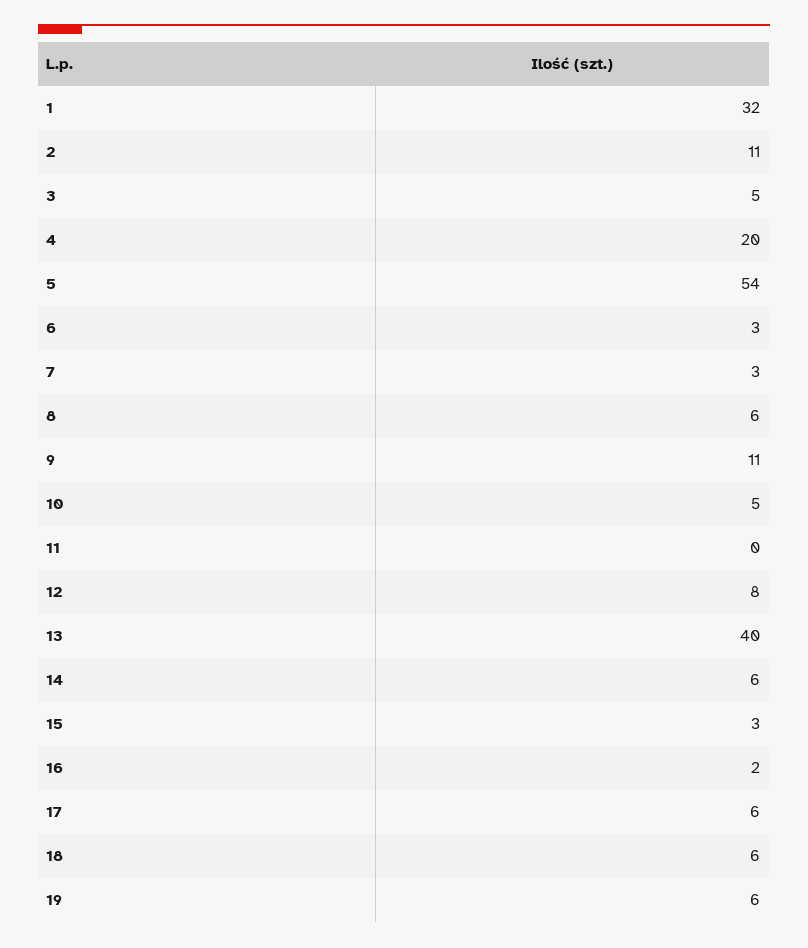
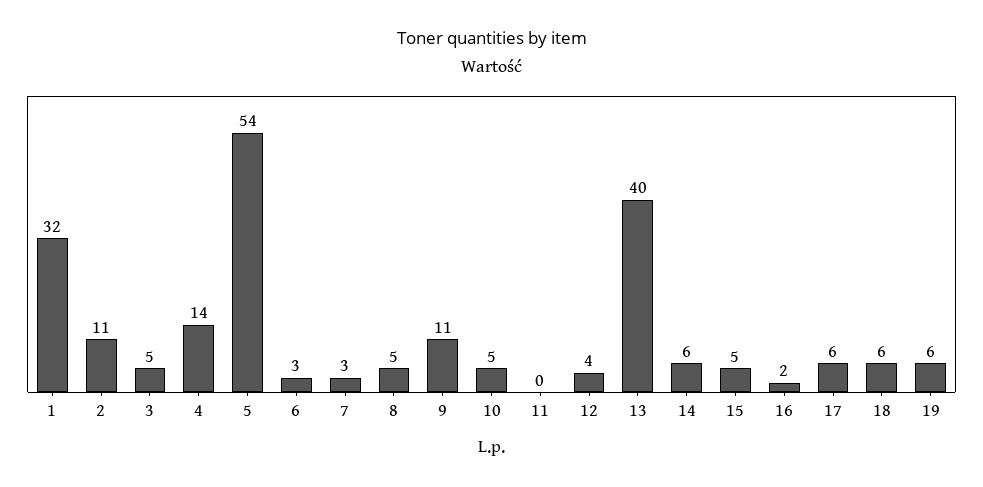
4: 20 -> 14
8: 6 -> 5
12: 8 -> 4
15: 3 -> 5

